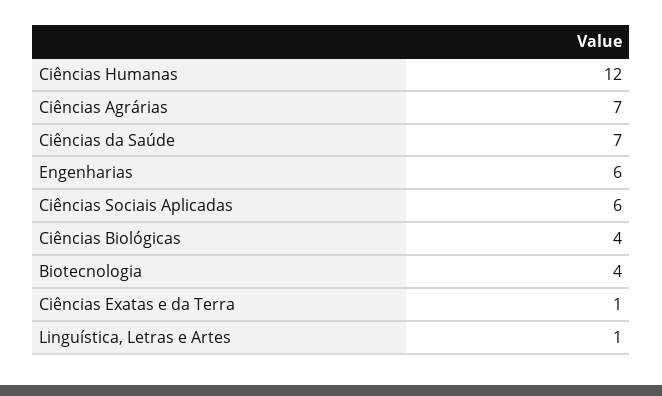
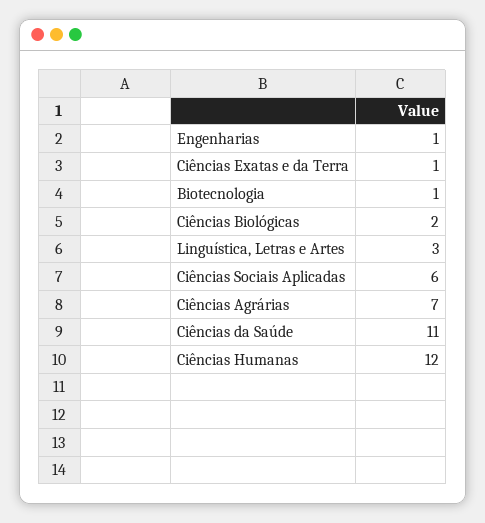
Ciências da Saúde: 7 -> 11
Engenharias: 6 -> 1
Ciências Biológicas: 4 -> 2
Biotecnologia: 4 -> 1
Linguística, Letras e Artes: 1 -> 3

